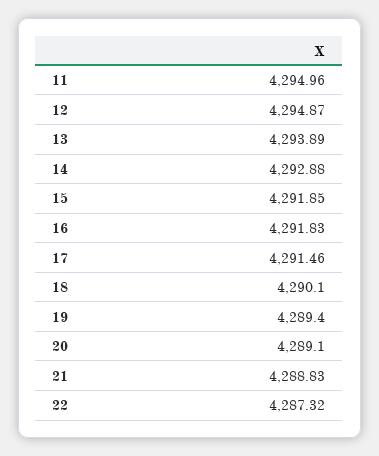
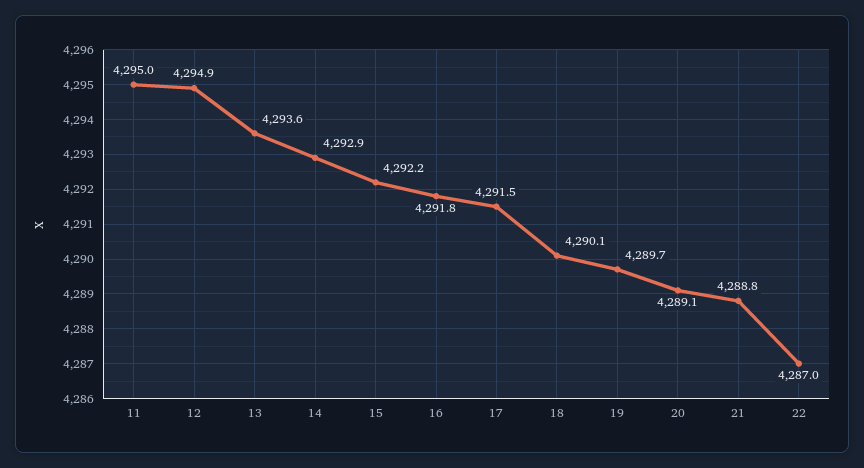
13: 4293.89 -> 4293.6
15: 4291.85 -> 4292.2
19: 4289.4 -> 4289.7
22: 4287.32 -> 4287

